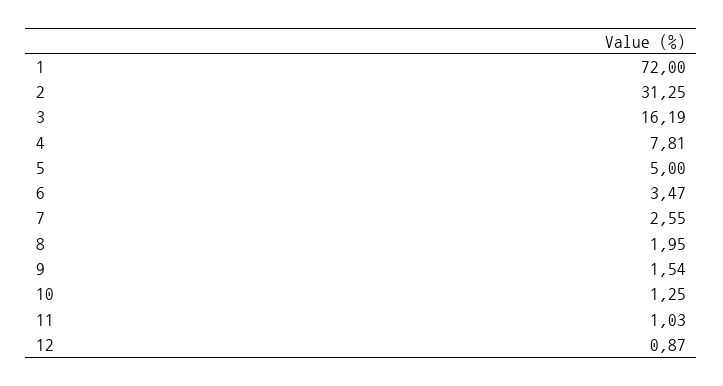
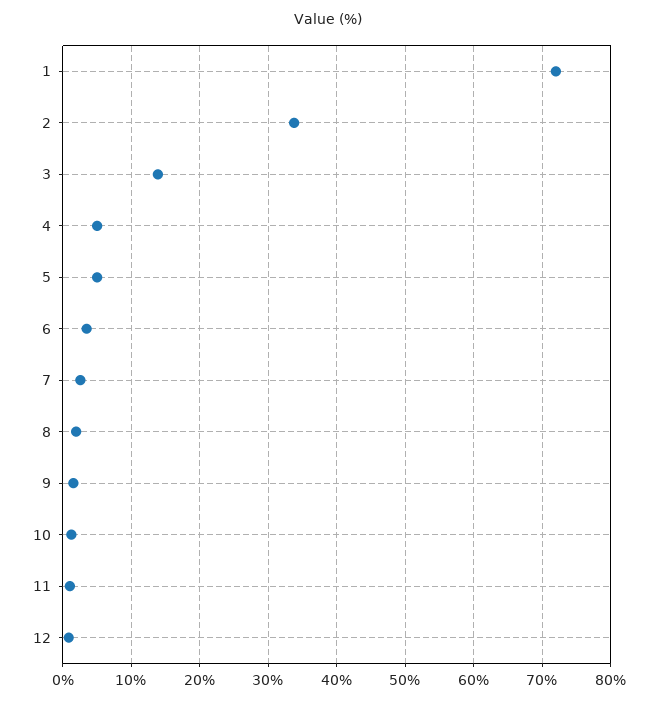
2: 31.25 -> 34
3: 16.19 -> 14
4: 7.81 -> 5

